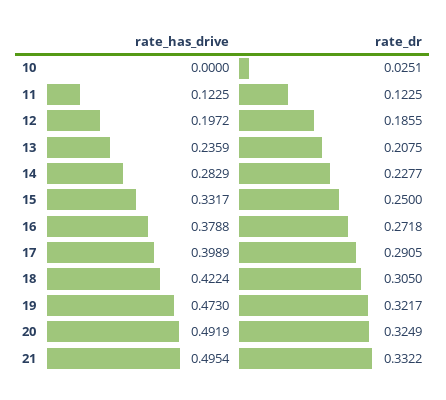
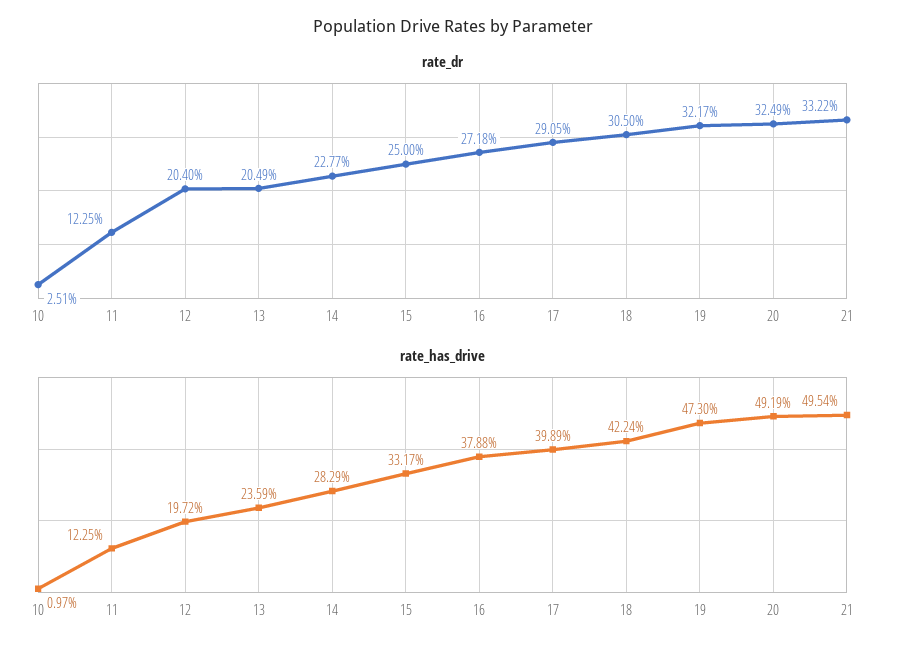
rate_has_drive, 10: 0 -> 0.0097
rate_dr, 12: 0.1855 -> 0.204
rate_dr, 13: 0.2075 -> 0.2049

